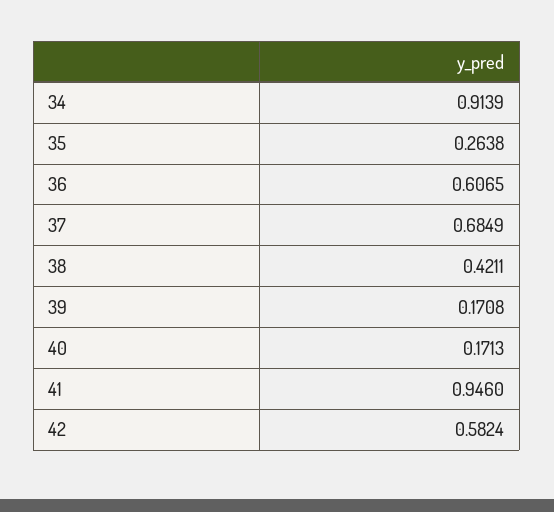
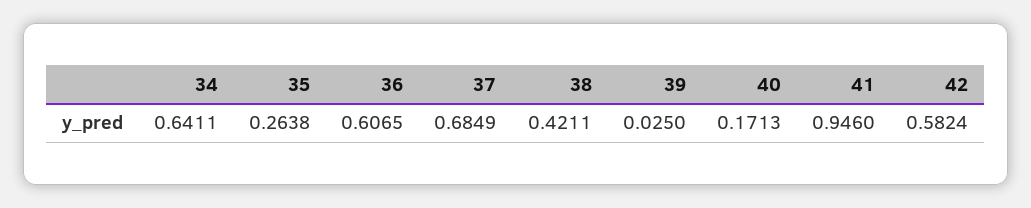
34: 0.9139 -> 0.6411
39: 0.1708 -> 0.025

